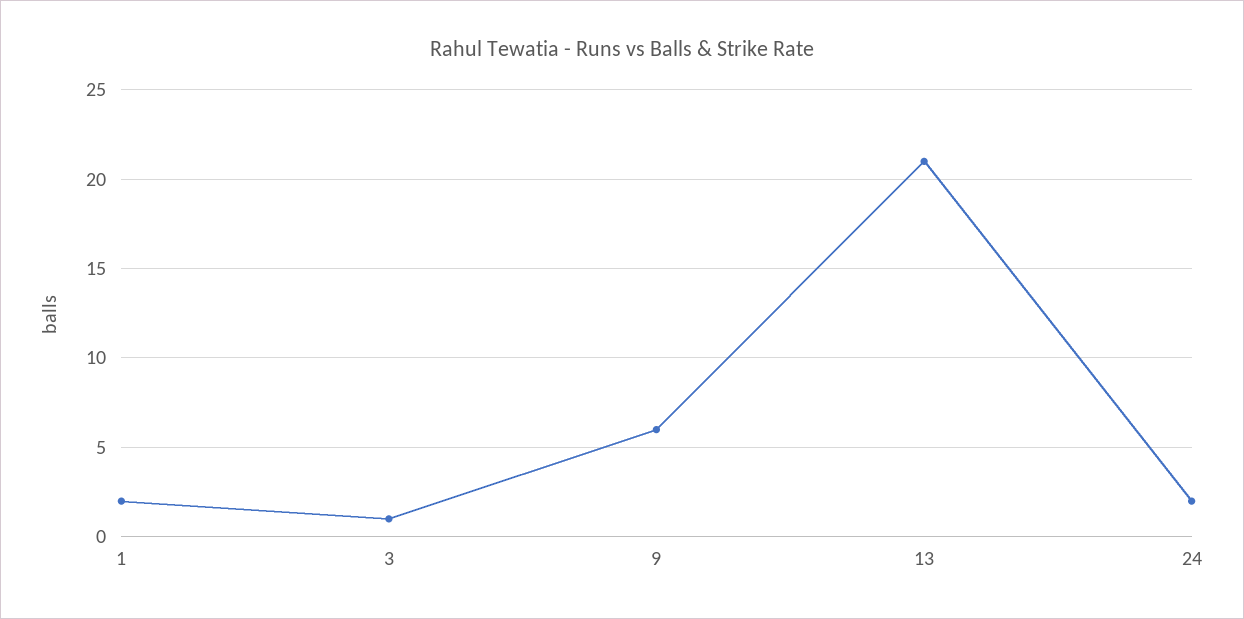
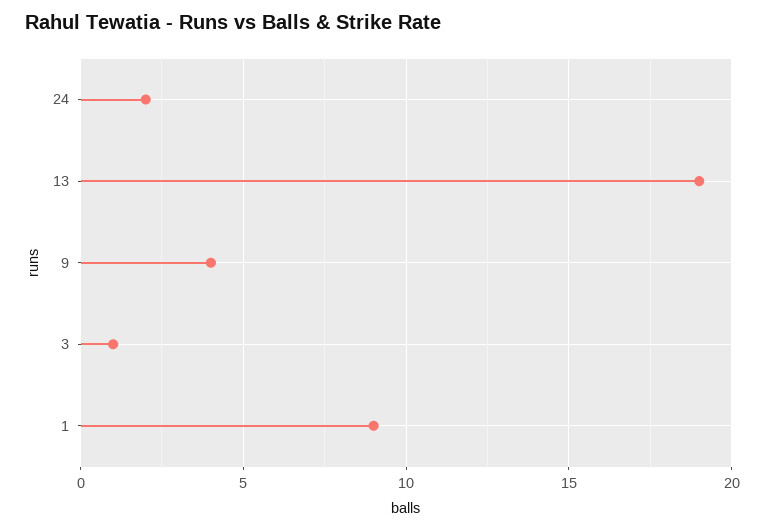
1: 2 -> 9
9: 6 -> 4
13: 21 -> 19

